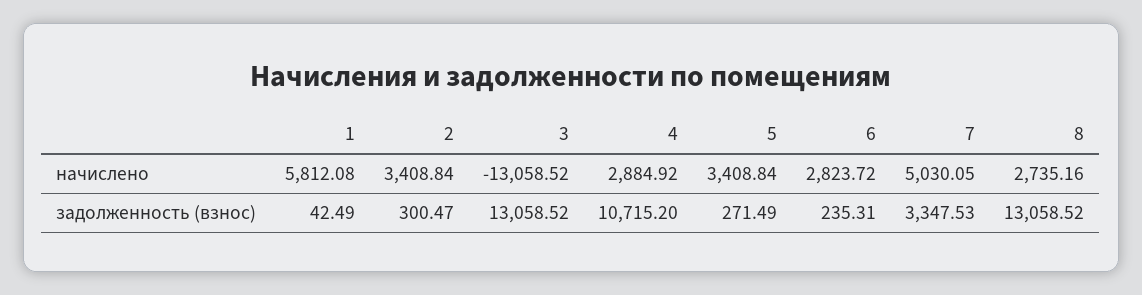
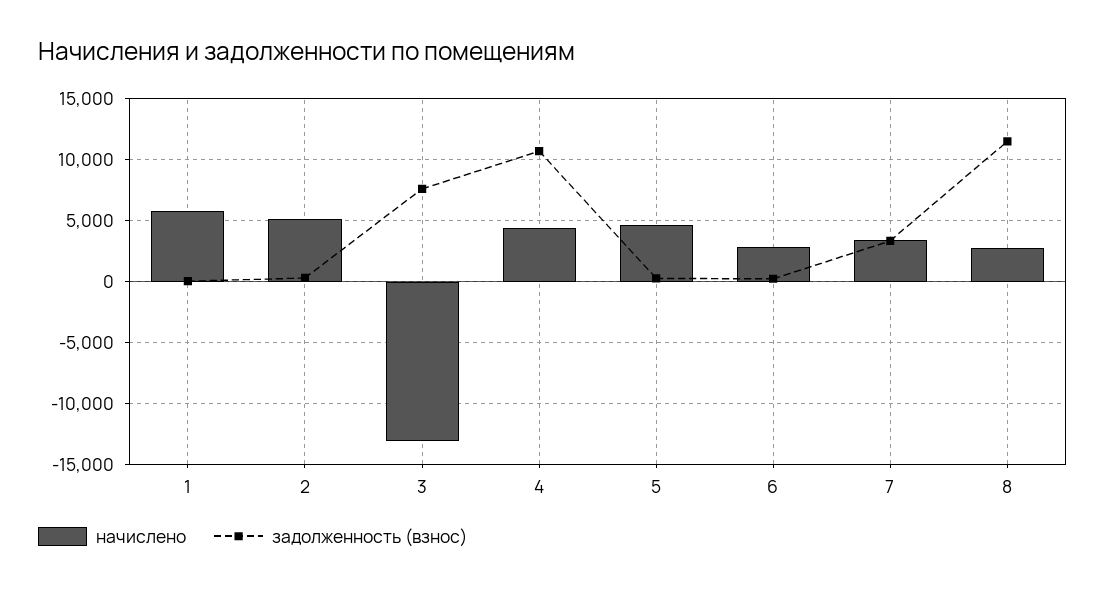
начислено, 2: 3408.84 -> 5000
начислено, 4: 2884.92 -> 4500
начислено, 5: 3408.84 -> 4500
начислено, 7: 5030.05 -> 3500
задолженность (взнос), 3: 13058.52 -> 7500
задолженность (взнос), 8: 13058.52 -> 11500

